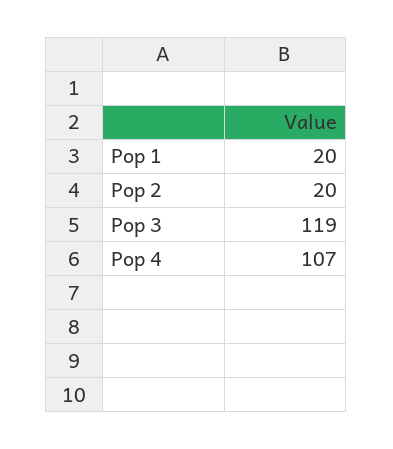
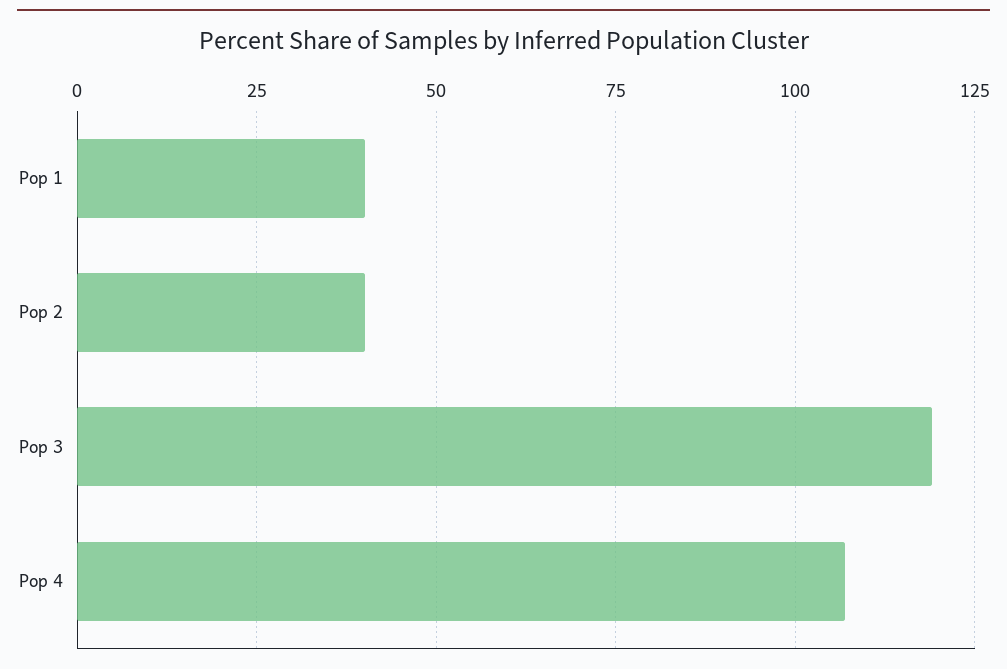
Pop 1: 20 -> 40
Pop 2: 20 -> 40

